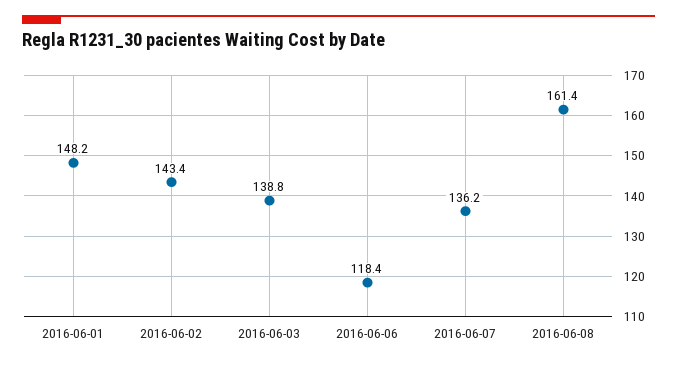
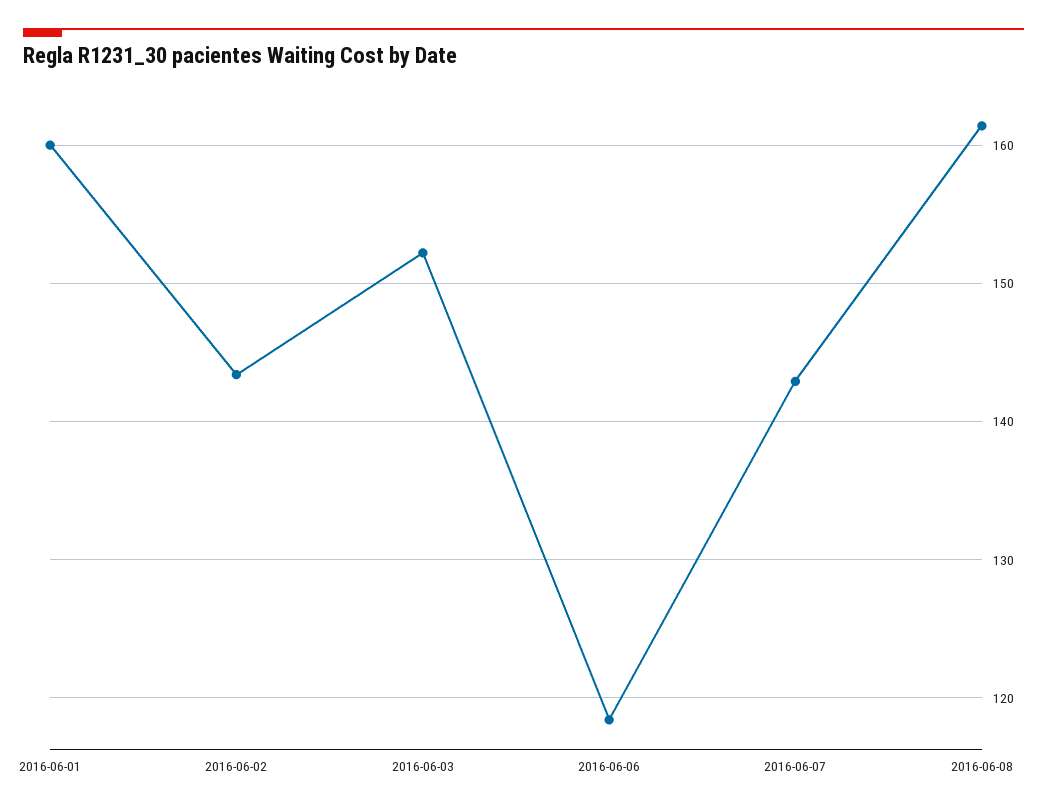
2016-06-01: 148.2 -> 160
2016-06-03: 138.8 -> 152
2016-06-07: 136.2 -> 143

